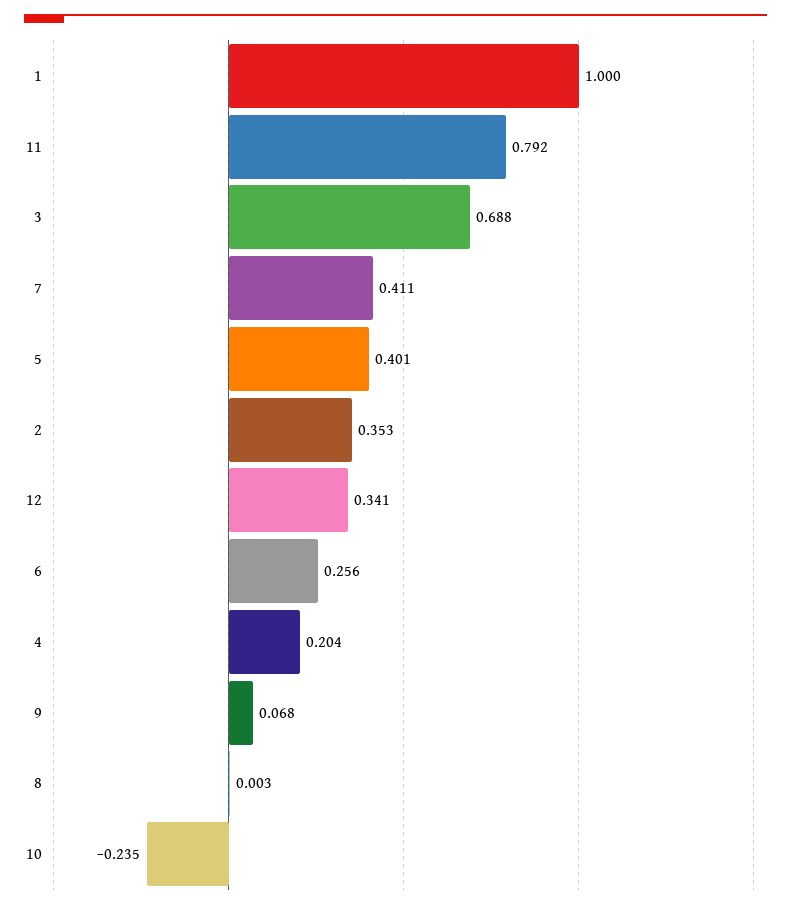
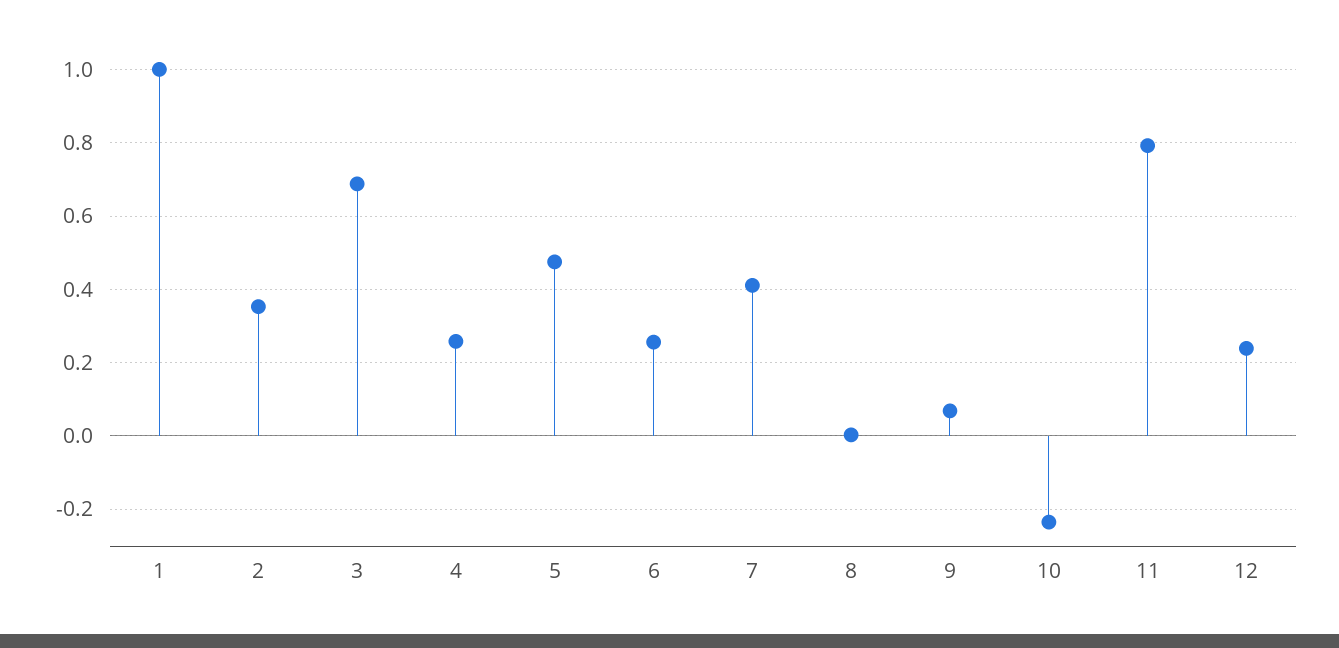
5: 0.401 -> 0.48
12: 0.341 -> 0.24
4: 0.204 -> 0.26

